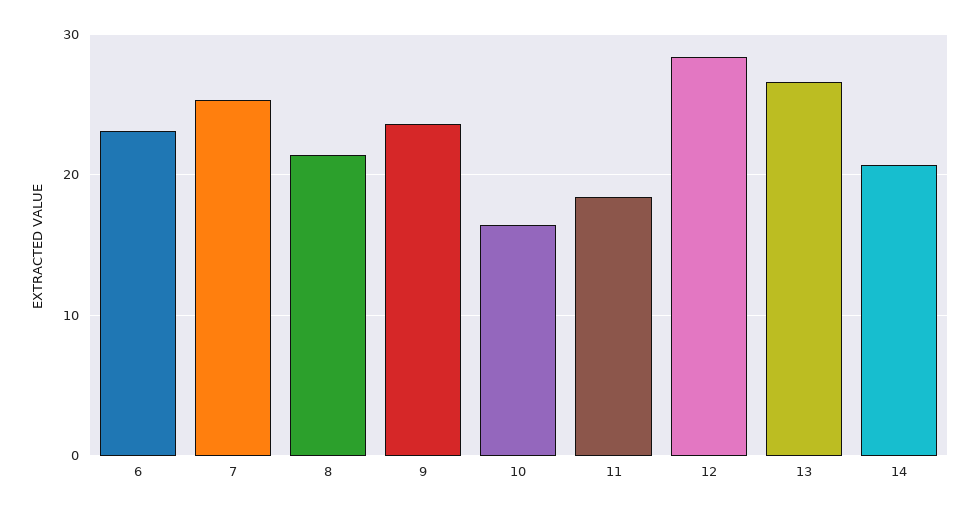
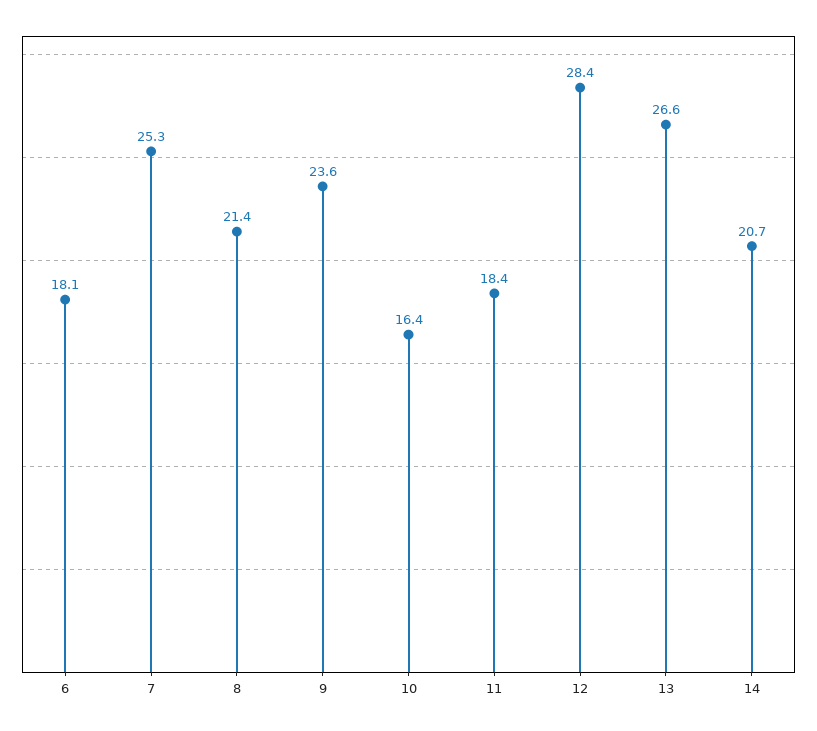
6: 23 -> 18.1

